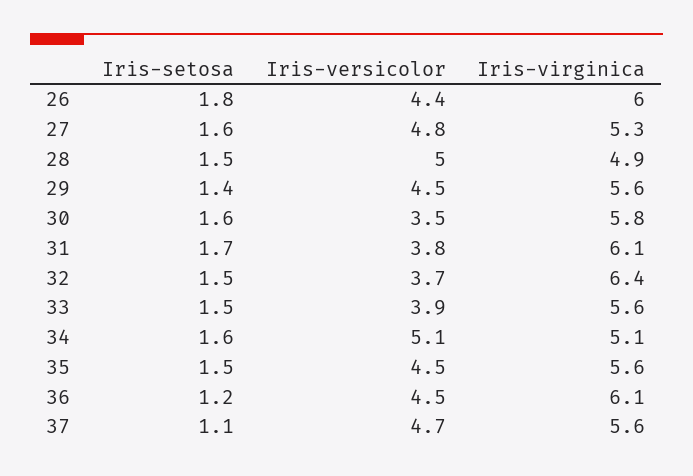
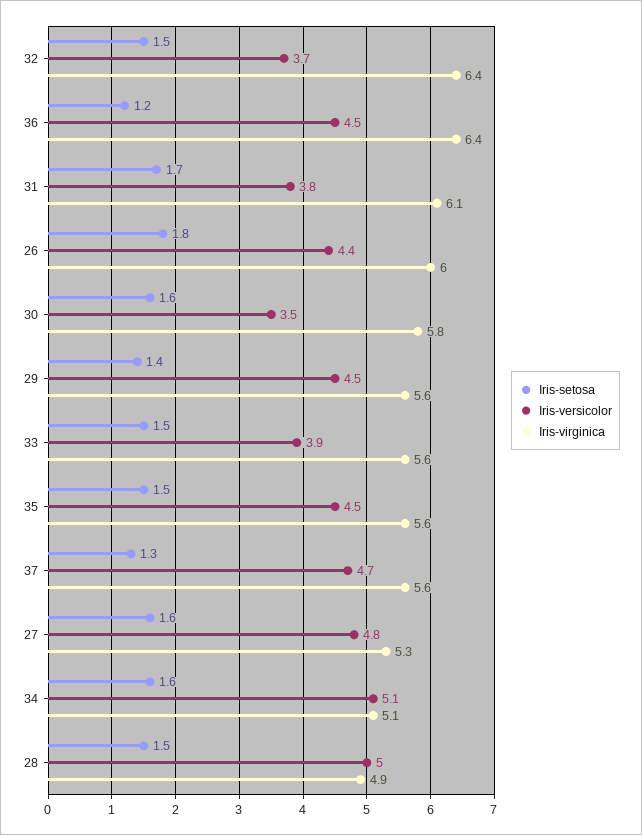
Iris-virginica, 36: 6.1 -> 6.4
Iris-setosa, 37: 1.1 -> 1.3

